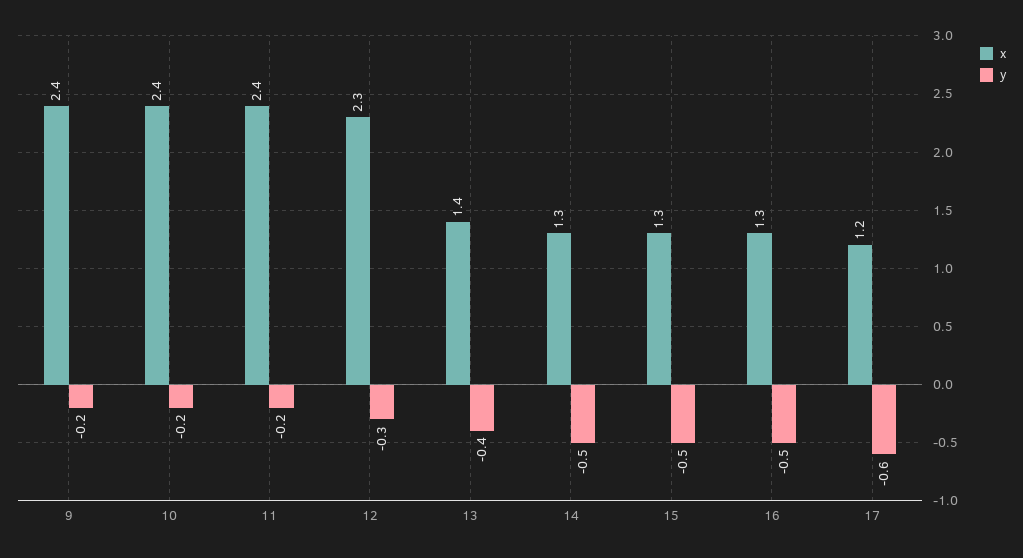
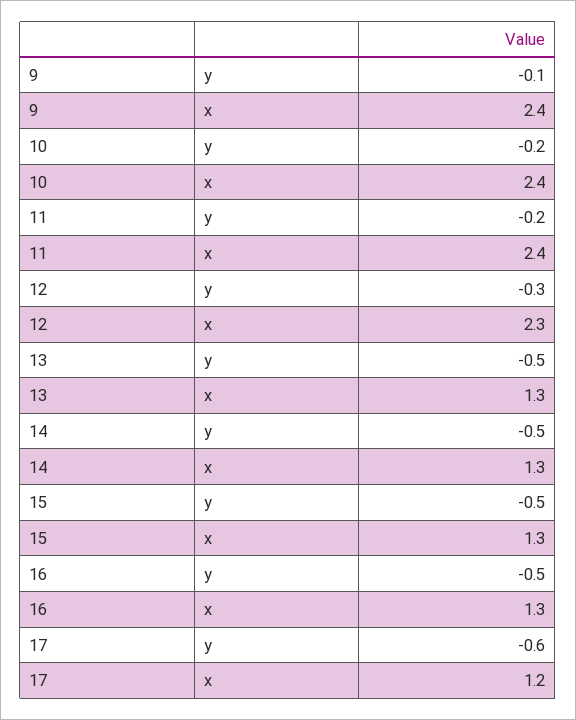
y, 9: -0.2 -> -0.1
x, 13: 1.4 -> 1.3
y, 13: -0.4 -> -0.5

